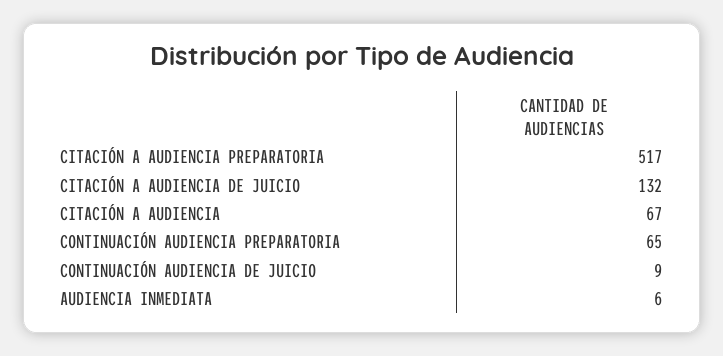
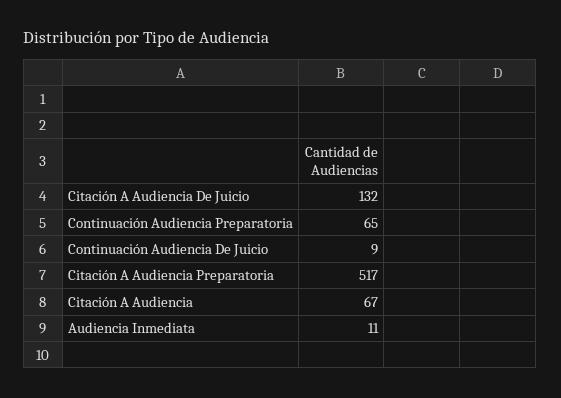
AUDIENCIA INMEDIATA: 6 -> 11

